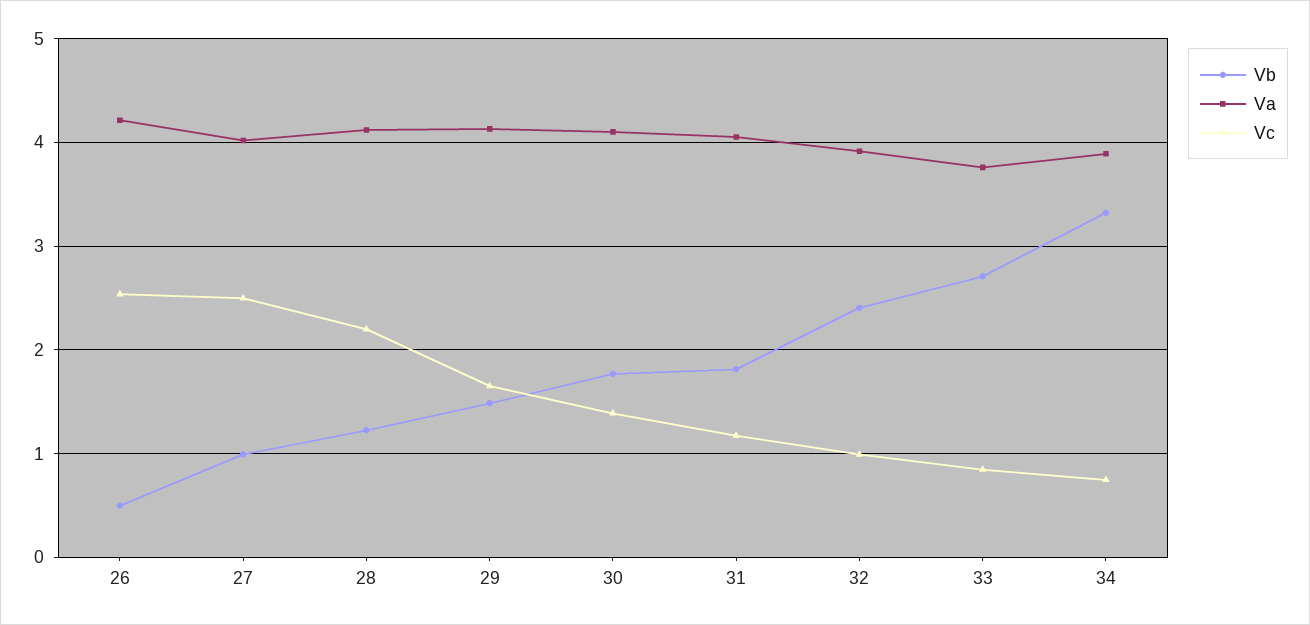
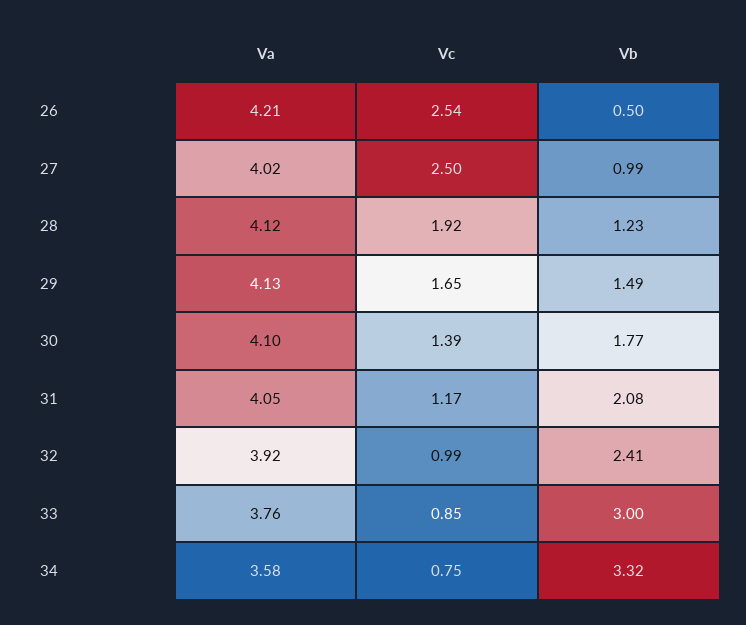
Vc, 28: 2.2 -> 1.92
Vb, 31: 1.8 -> 2.08
Vb, 33: 2.7 -> 3
Va, 34: 3.9 -> 3.58

